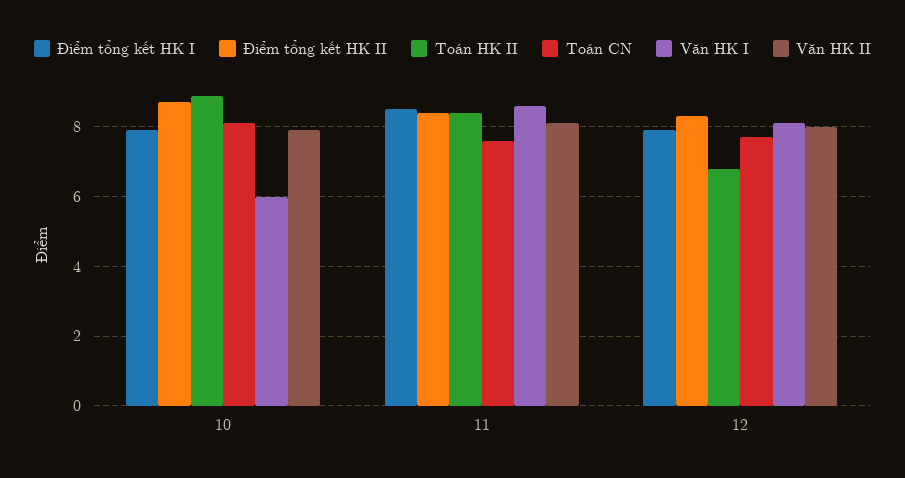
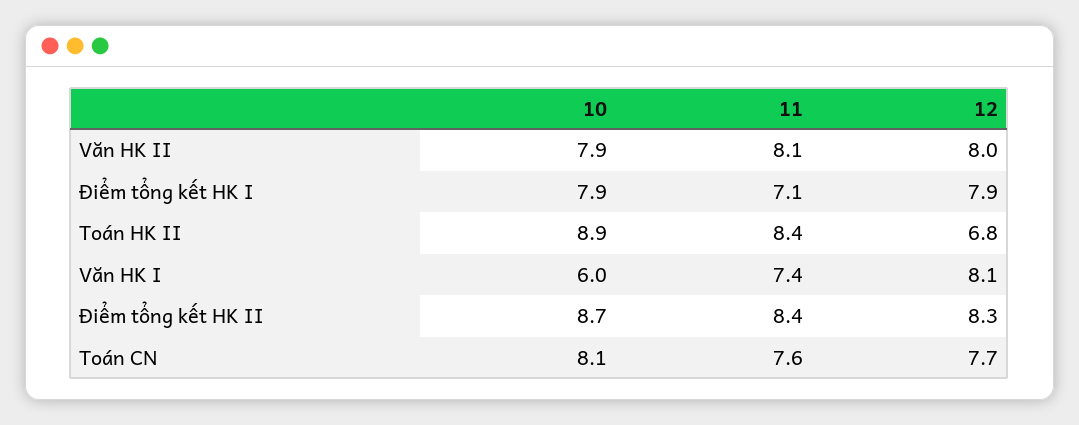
Điểm tổng kết HK I, 11: 8.5 -> 7.1
Văn HK I, 11: 8.5 -> 7.4

